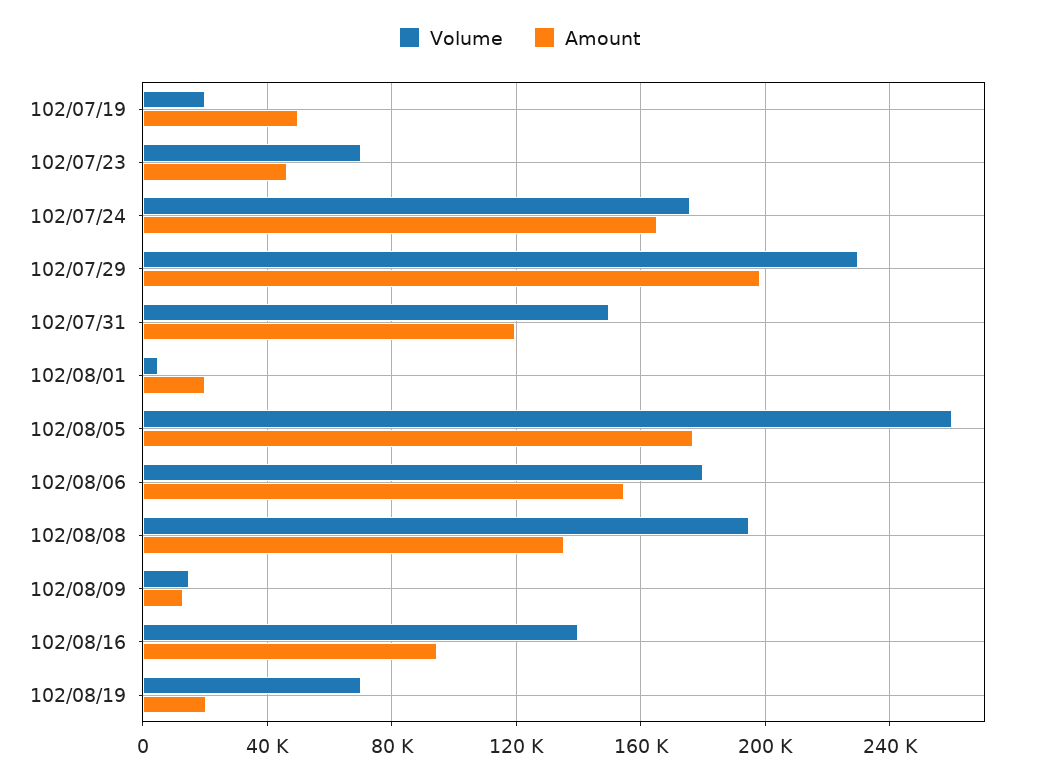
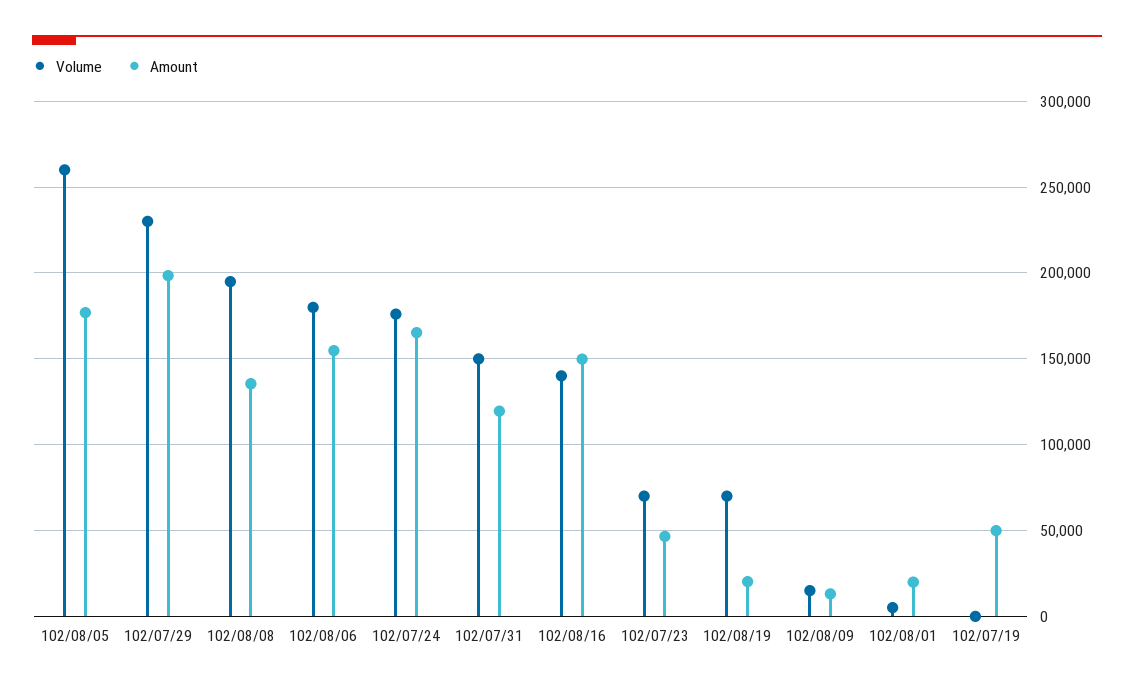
Volume, 102/07/19: 20000 -> 0
Amount, 102/08/16: 95000 -> 150000

